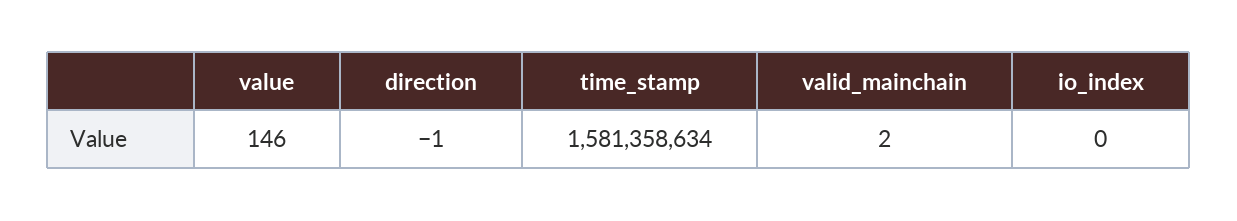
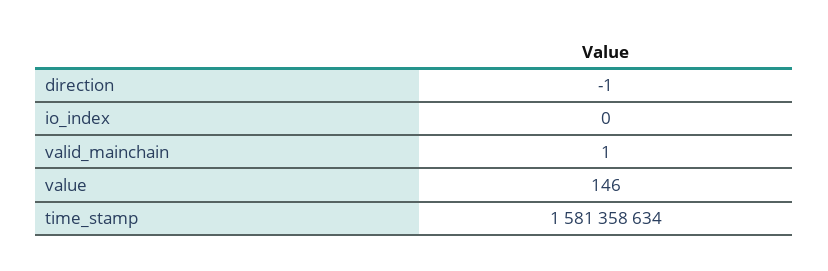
valid_mainchain: 2 -> 1

